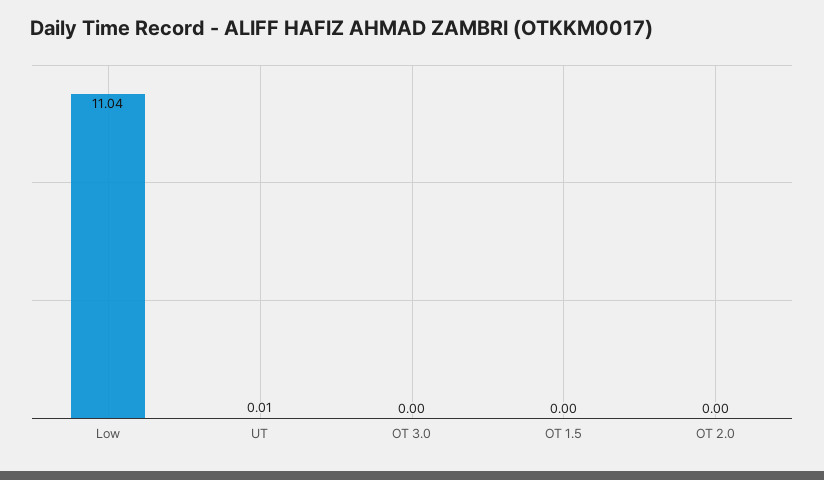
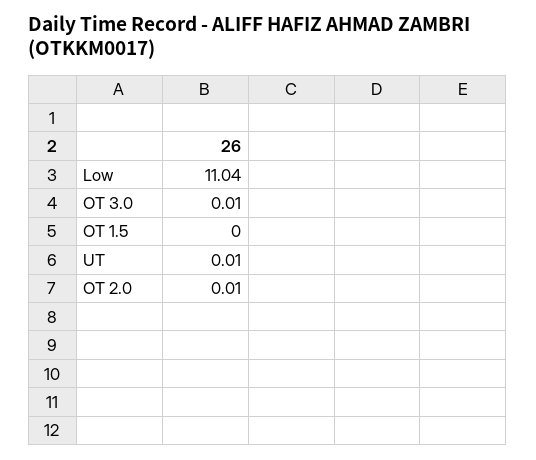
OT 3.0: 0 -> 0.01
OT 2.0: 0 -> 0.01

